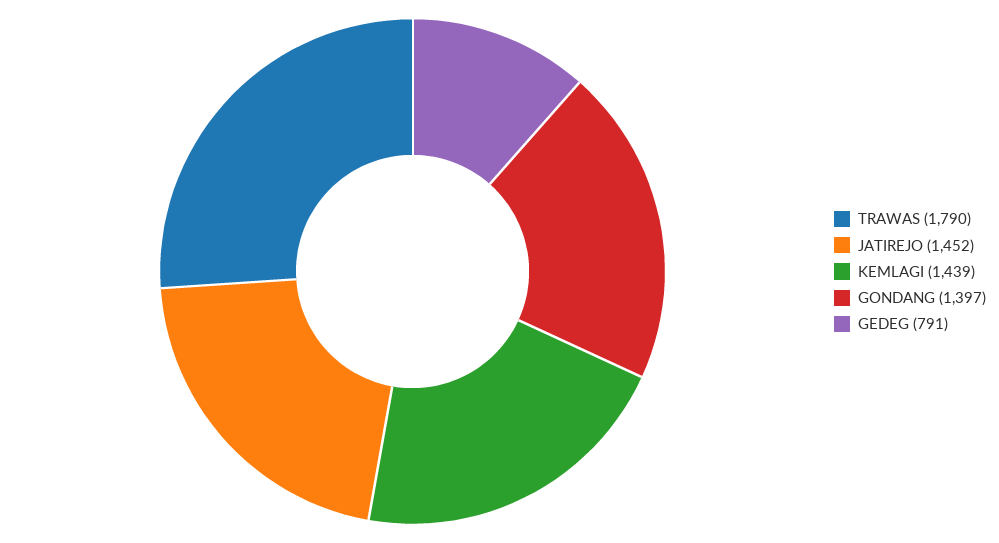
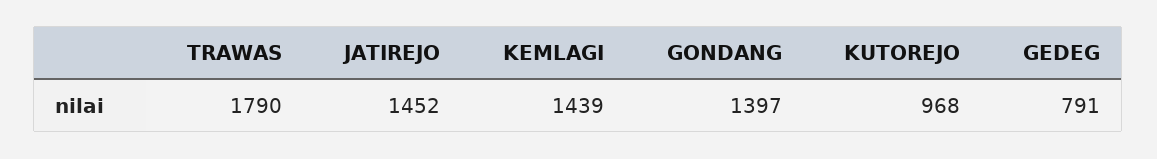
KUTOREJO: none -> 968

